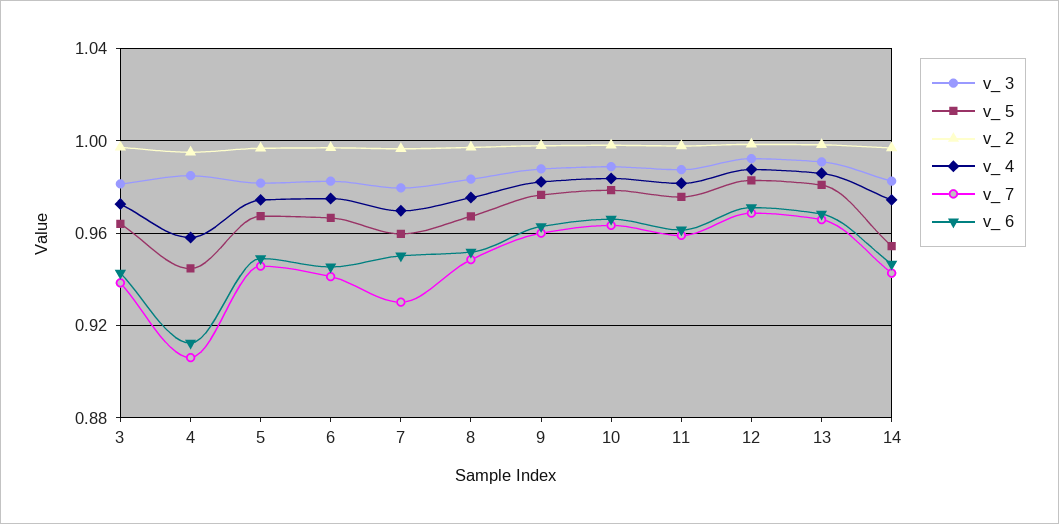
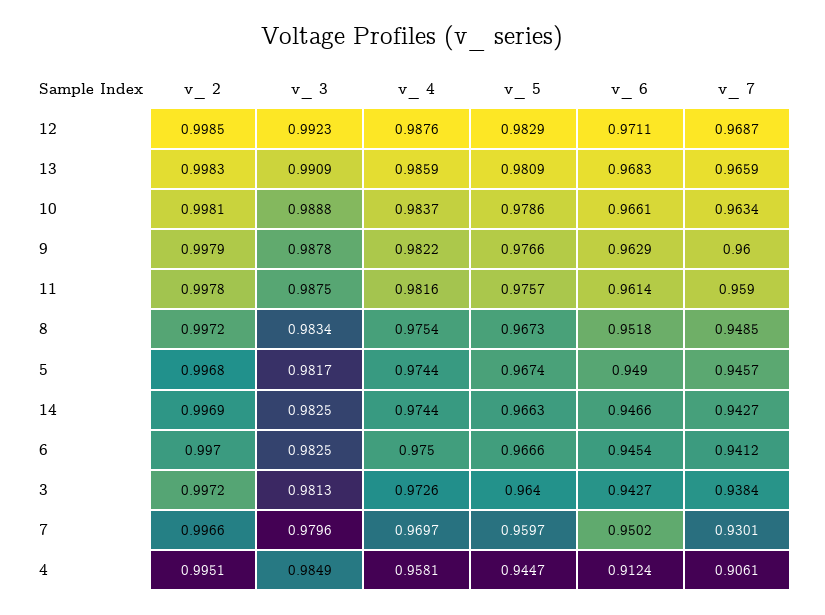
v_ 5, 14: 0.955 -> 0.9663

